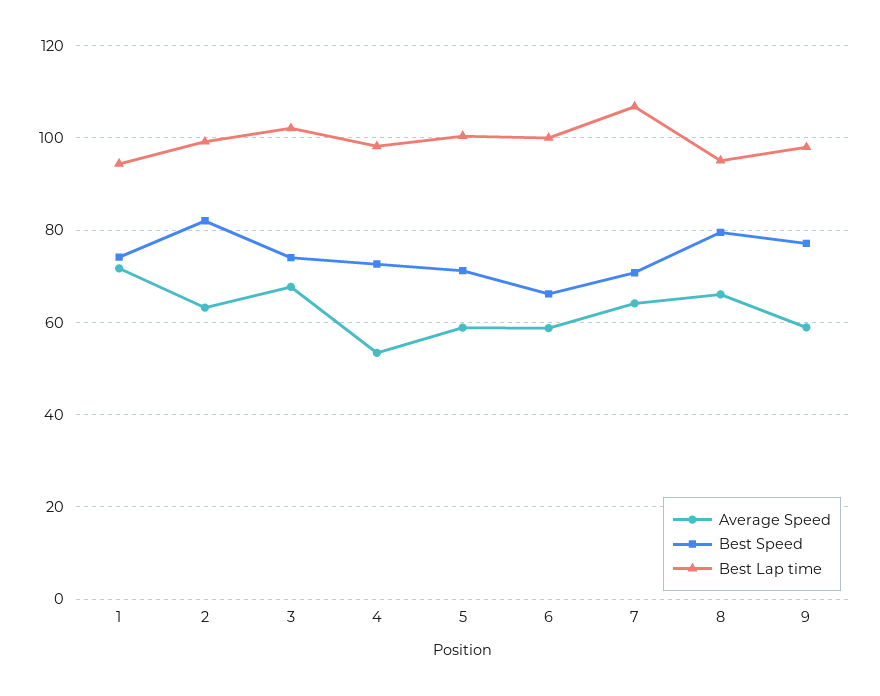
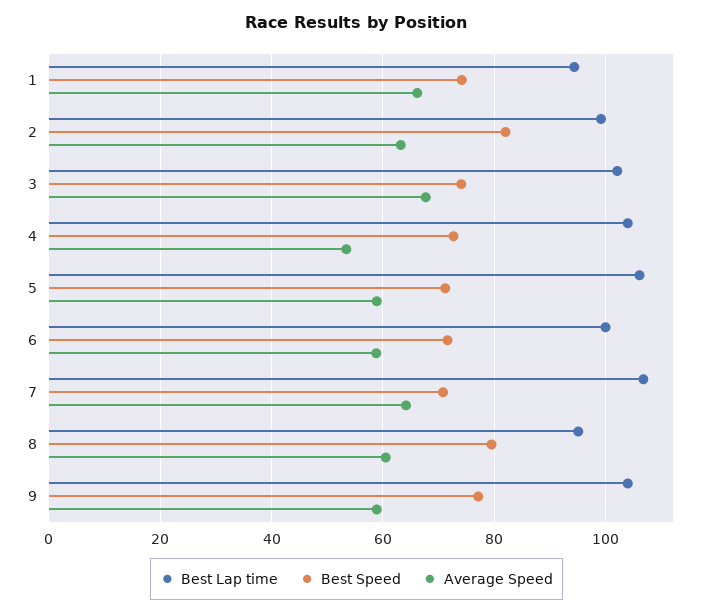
Average Speed, 1: 72 -> 66
Best Lap time, 4: 98 -> 104
Best Lap time, 5: 100 -> 106
Best Speed, 6: 66 -> 72
Average Speed, 8: 66 -> 60
Best Lap time, 9: 98 -> 104

